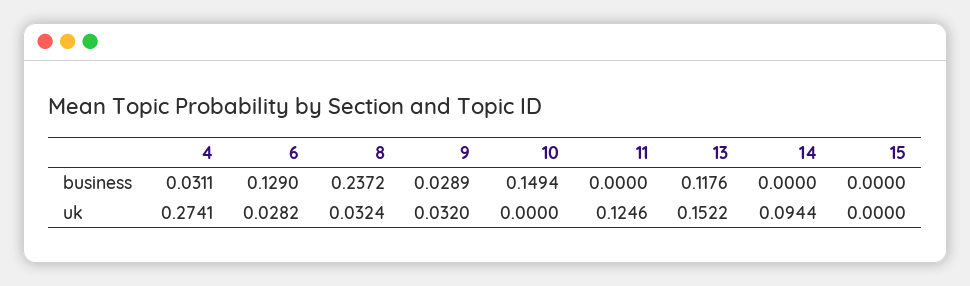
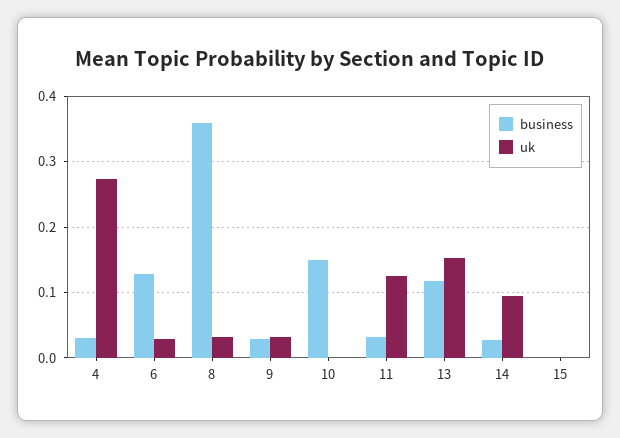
business, 8: 0.2372 -> 0.36
business, 11: 0 -> 0.03
business, 14: 0 -> 0.03

